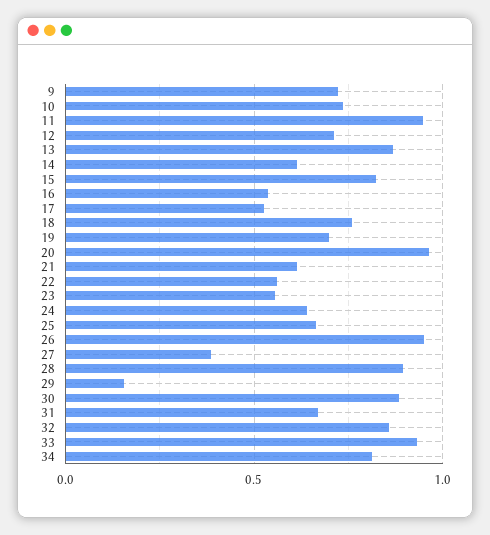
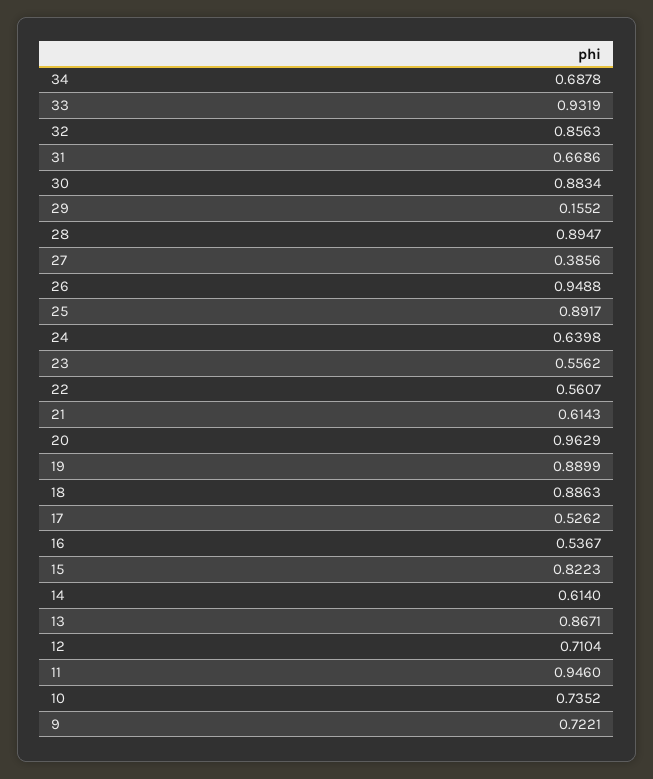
18: 0.75 -> 0.8863
19: 0.7 -> 0.8899
25: 0.65 -> 0.8917
34: 0.8 -> 0.6878

